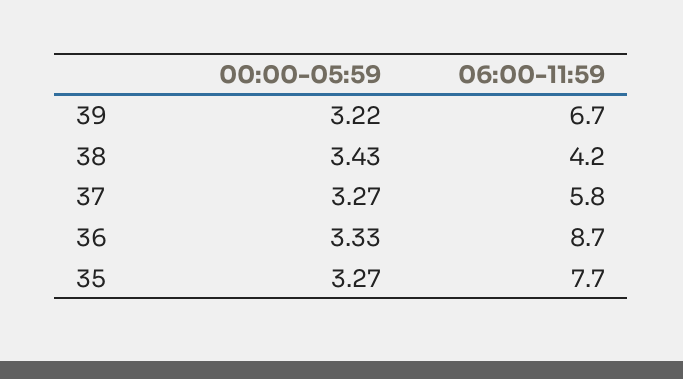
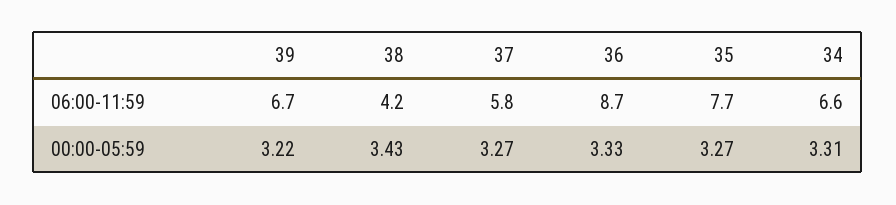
06:00-11:59, 34: none -> 6.6
00:00-05:59, 34: none -> 3.31

